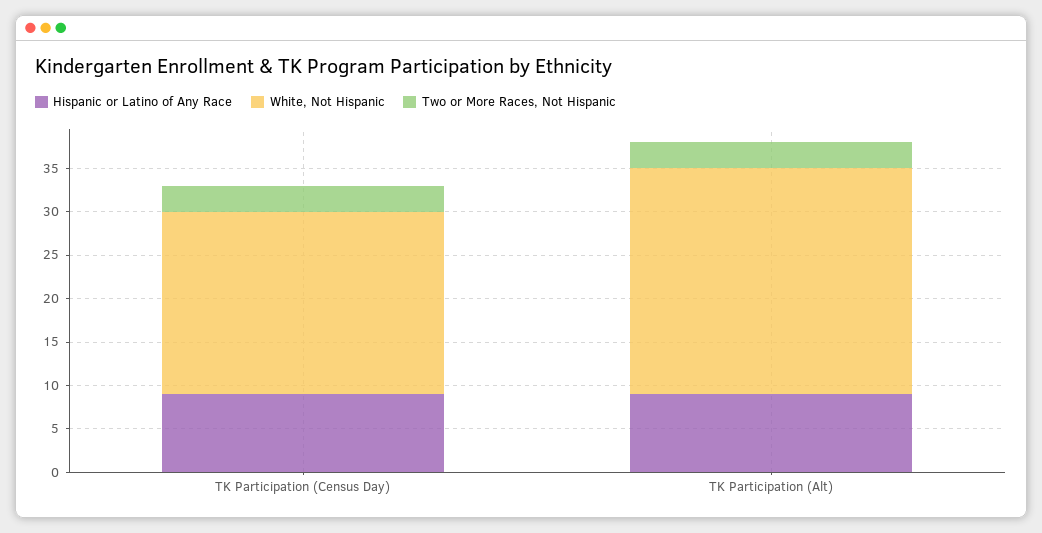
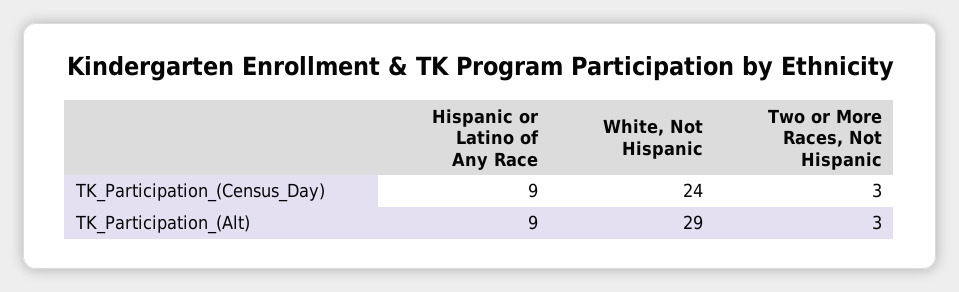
White, Not Hispanic, TK Participation (Census Day): 21 -> 24
White, Not Hispanic, TK Participation (Alt): 26 -> 29

